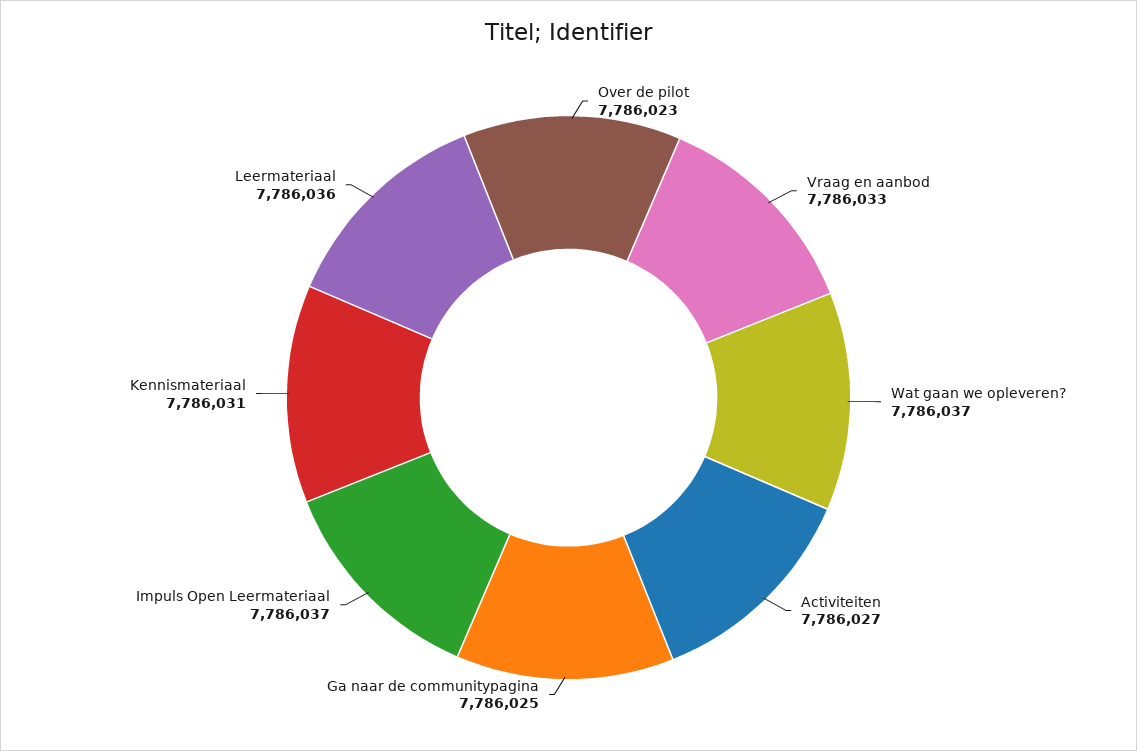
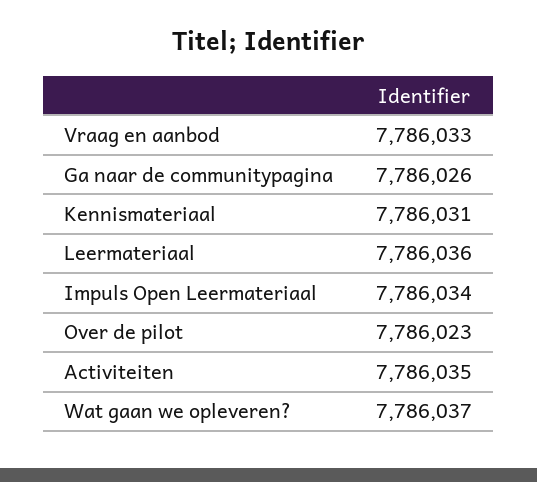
Activiteiten: 7786027 -> 7786035
Ga naar de communitypagina: 7786025 -> 7786026
Impuls Open Leermateriaal: 7786037 -> 7786034

